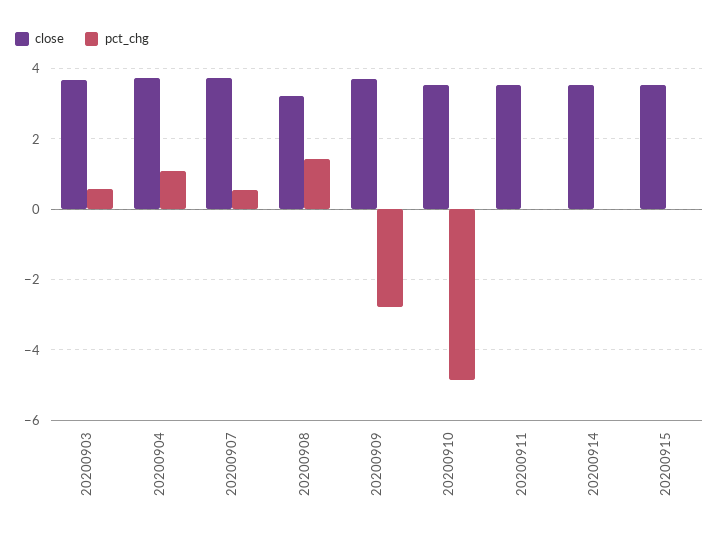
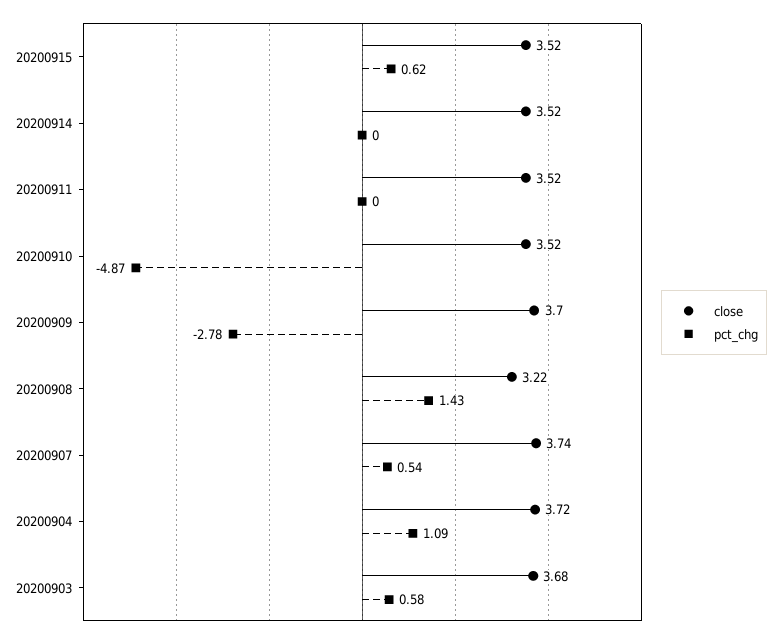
pct_chg, 20200915: 0 -> 0.62

